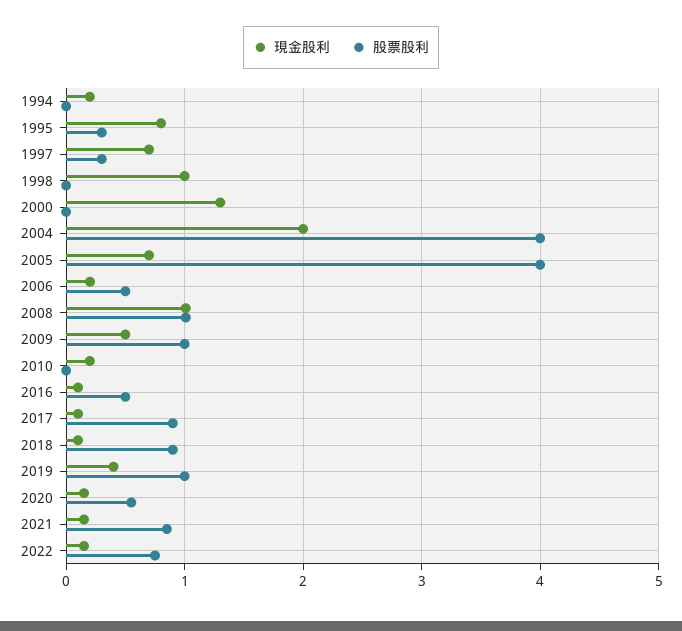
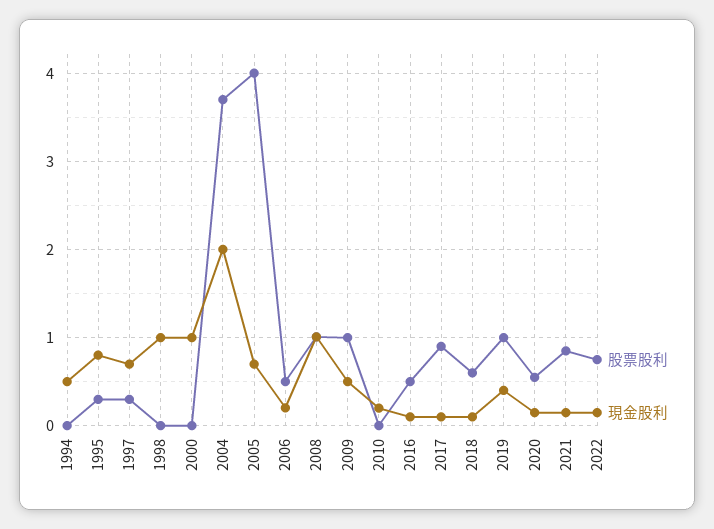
現金股利, 1994: 0.2 -> 0.5
現金股利, 2000: 1.3 -> 1
股票股利, 2004: 4 -> 3.7
股票股利, 2018: 0.9 -> 0.6

